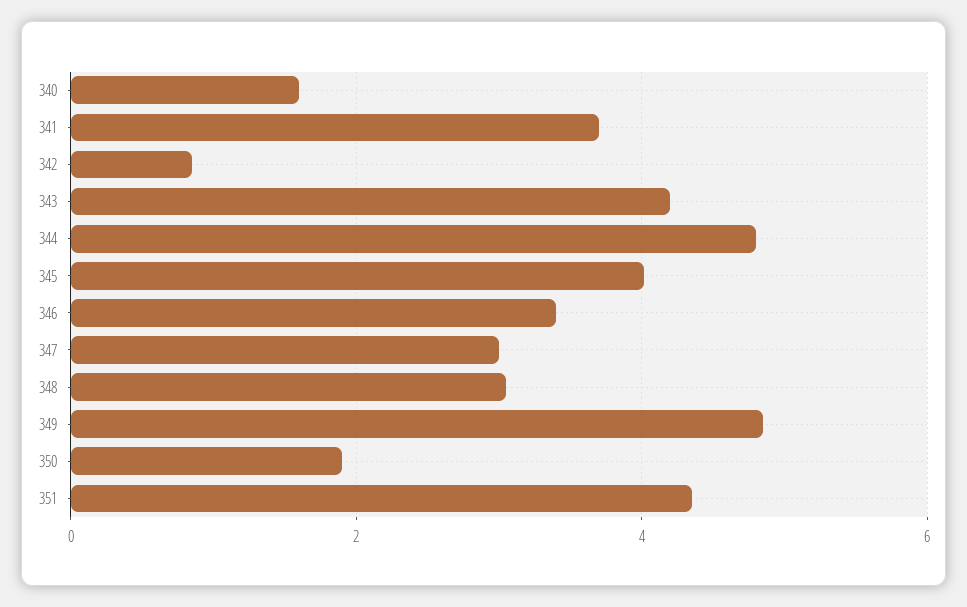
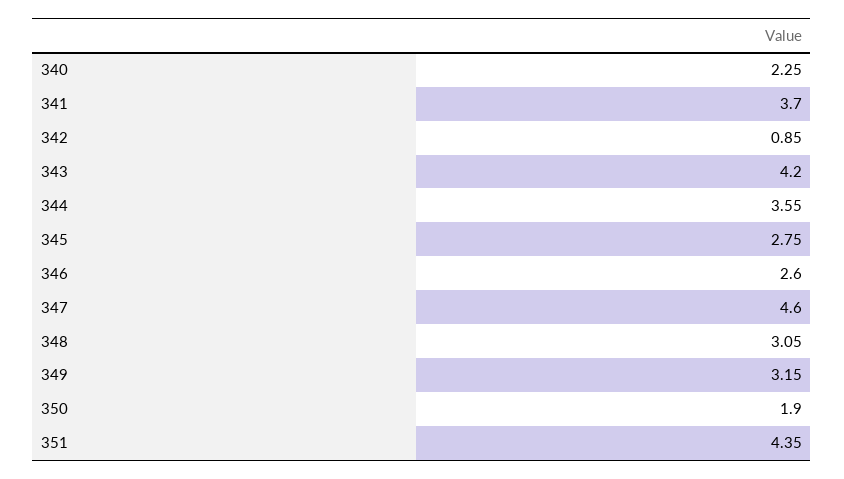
340: 1.6 -> 2.25
344: 4.8 -> 3.55
345: 4 -> 2.75
346: 3.4 -> 2.6
347: 3 -> 4.6
349: 4.8 -> 3.15

